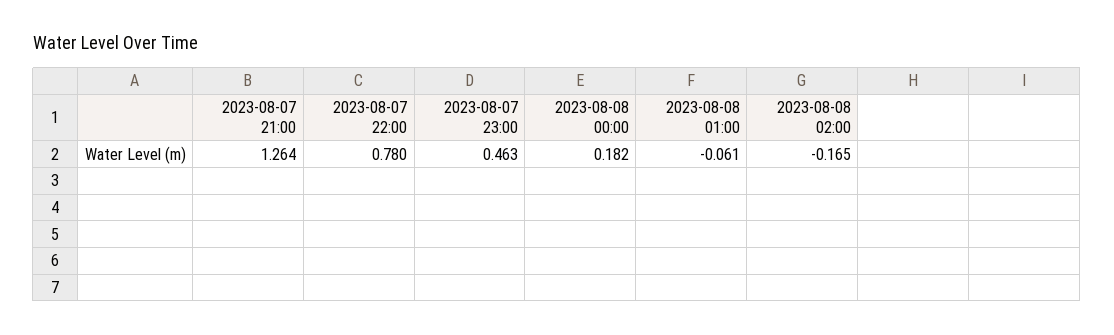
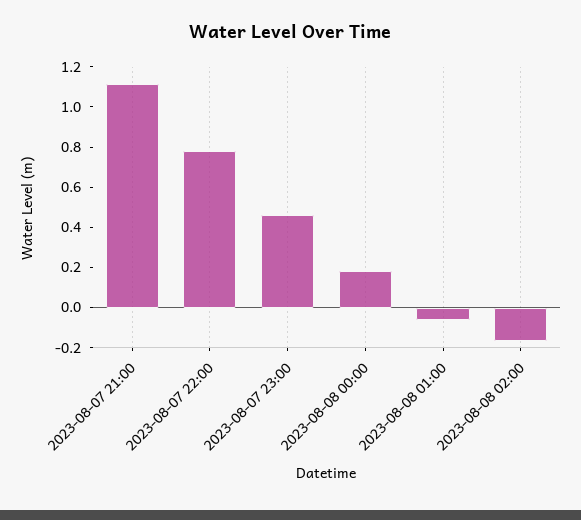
2023-08-07 21:00: 1.264 -> 1.1

